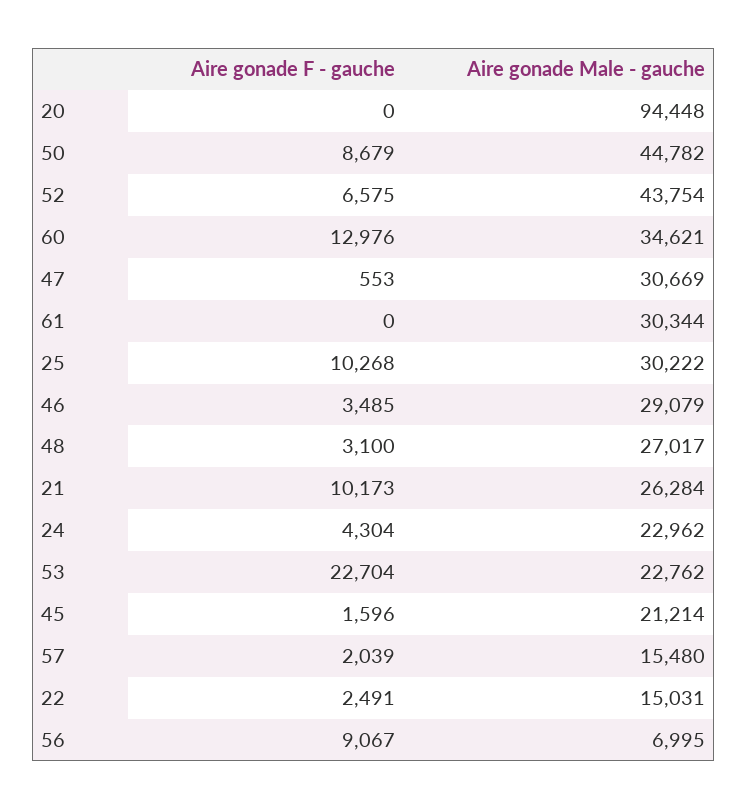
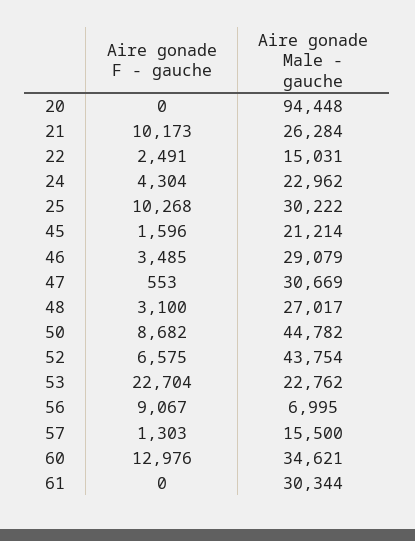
Aire gonade F - gauche, 50: 8679 -> 8682
Aire gonade F - gauche, 57: 2039 -> 1303
Aire gonade Male - gauche, 57: 15480 -> 15500

